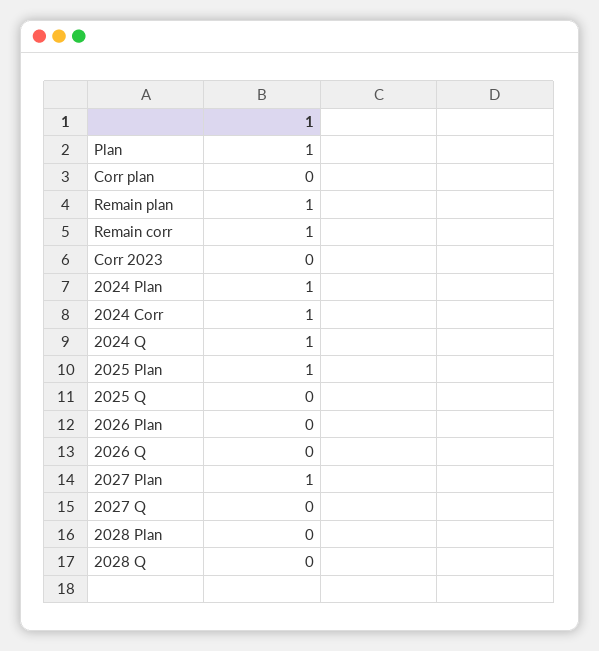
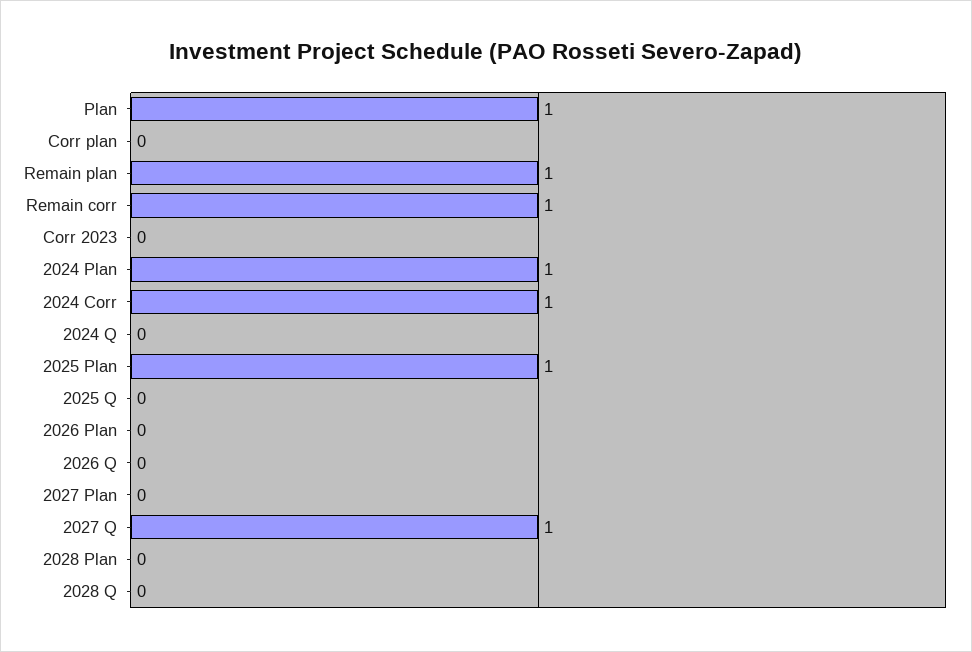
2024 Q: 1 -> 0
2027 Plan: 1 -> 0
2027 Q: 0 -> 1

